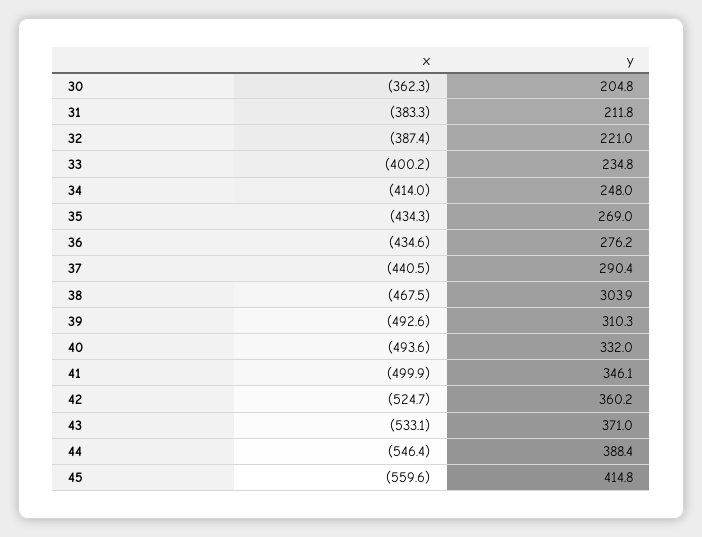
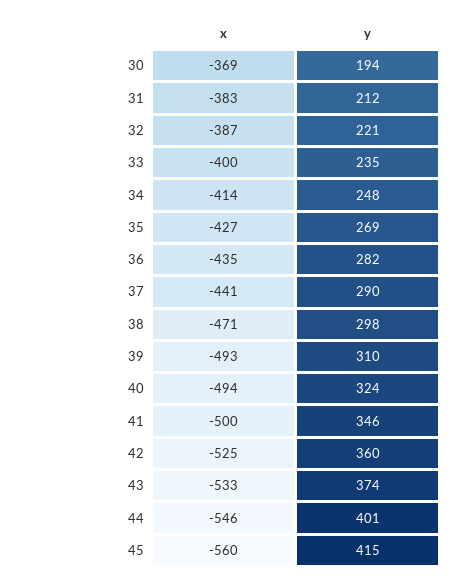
x, 30: -362.3 -> -369
y, 30: 204.8 -> 194
x, 35: -434.3 -> -427
y, 36: 276.2 -> 282
x, 38: -467.5 -> -471
y, 38: 303.9 -> 298
y, 40: 332 -> 324
y, 43: 371 -> 374
y, 44: 388.4 -> 401

